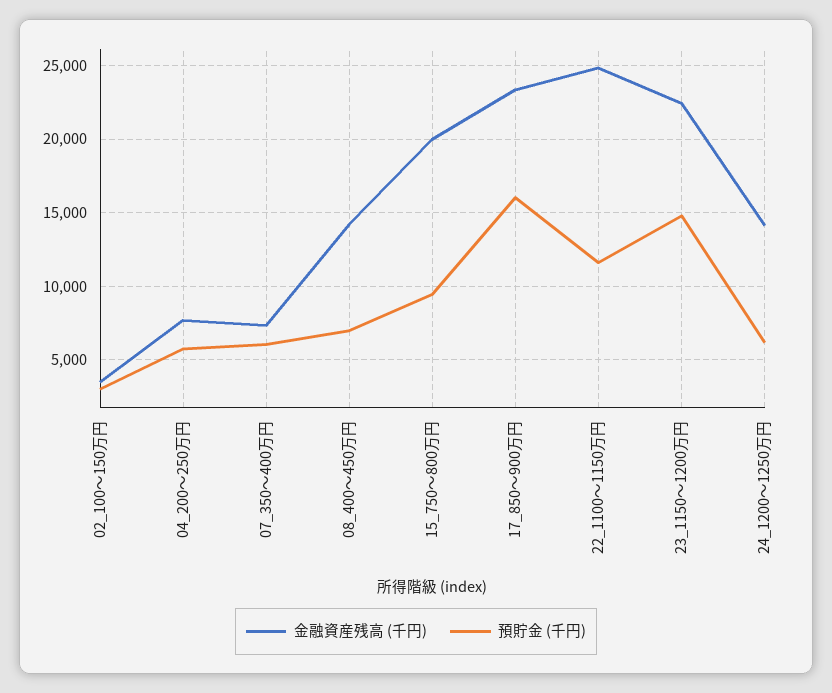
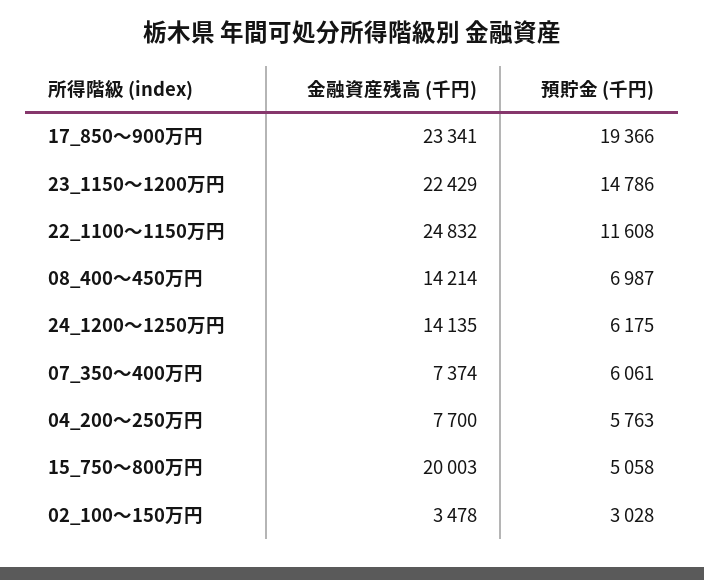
預貯金 (千円), 15_750～800万円: 9500 -> 5058
預貯金 (千円), 17_850～900万円: 16000 -> 19366

